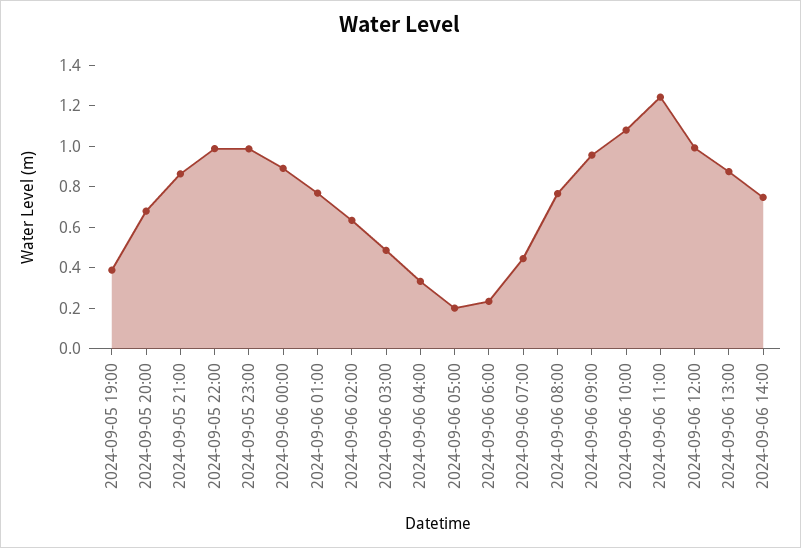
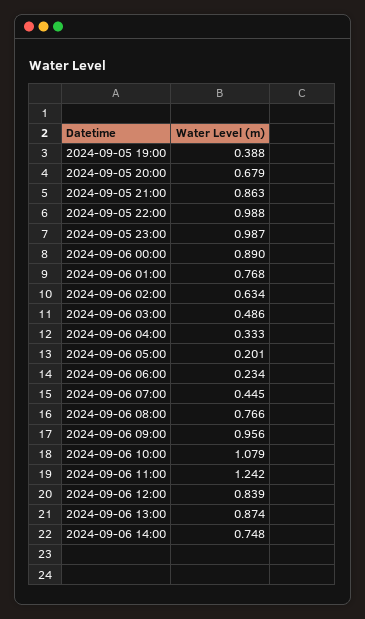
2024-09-06 12:00: 1 -> 0.839

